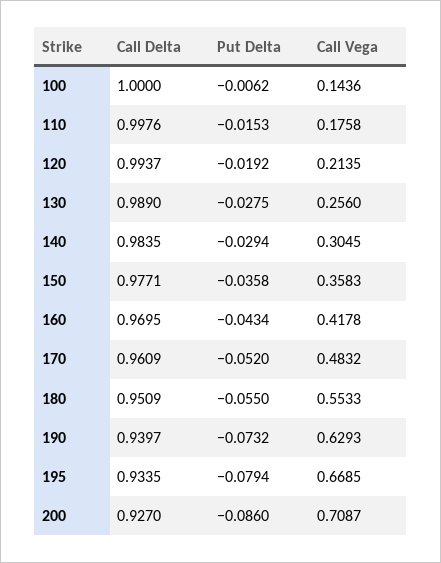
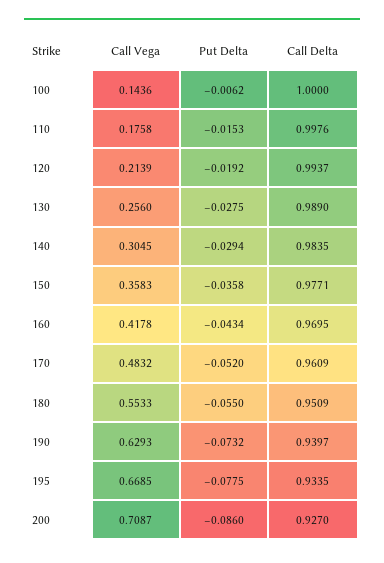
Call Vega, 120: 0.2135 -> 0.2139
Put Delta, 195: -0.0794 -> -0.0775

